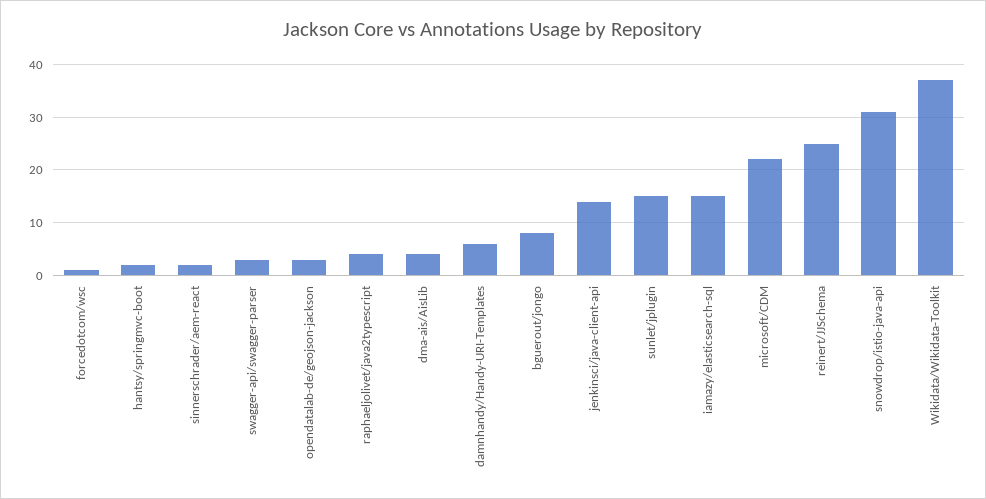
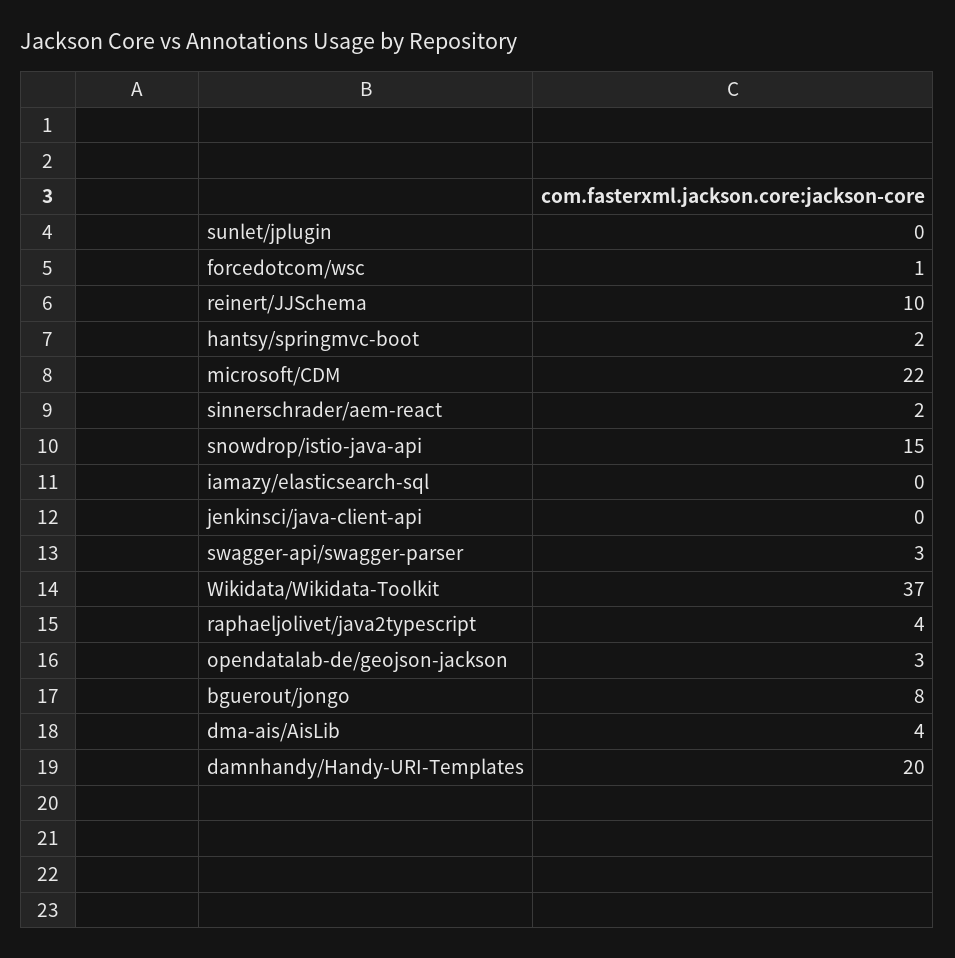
damnhandy/Handy-URI-Templates: 5 -> 20
jenkinsci/java-client-api: 15 -> 0
sunlet/jplugin: 15 -> 0
iamazy/elasticsearch-sql: 15 -> 0
reinert/JJSchema: 25 -> 10
snowdrop/istio-java-api: 30 -> 15

